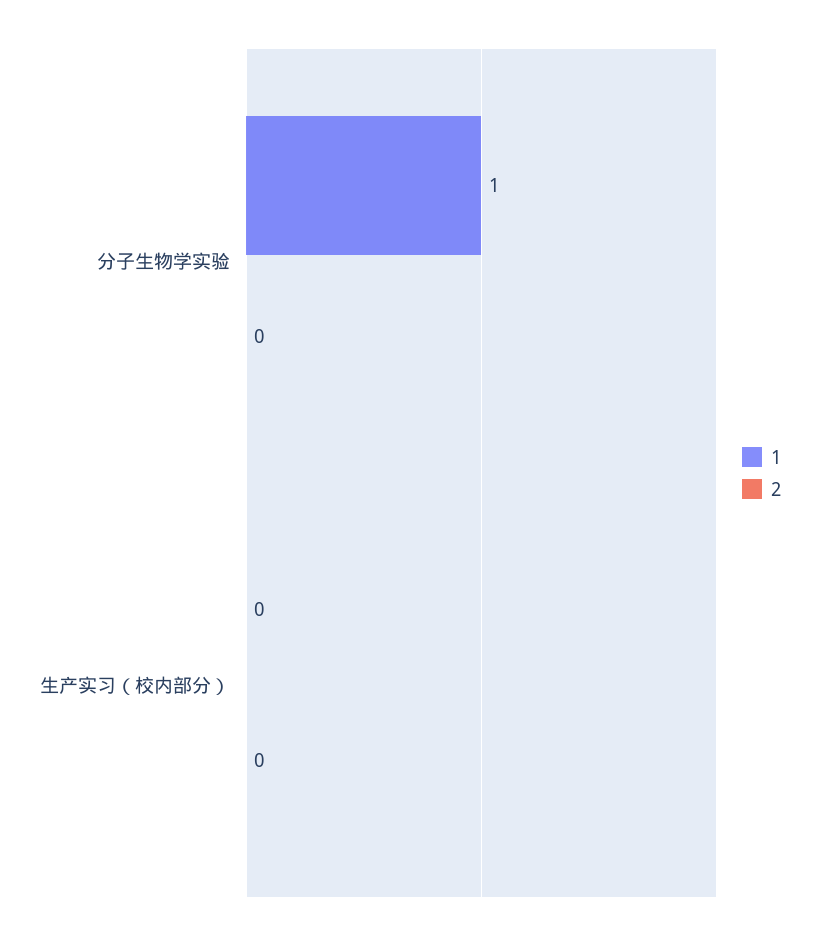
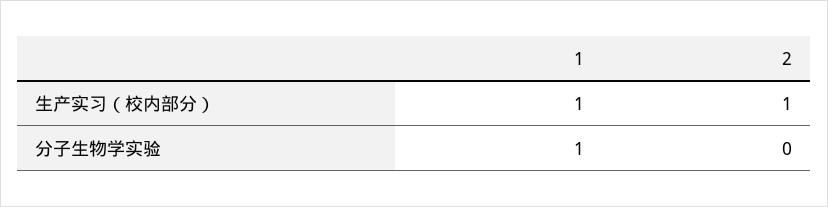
1, 生产实习（校内部分）: 0 -> 1
2, 生产实习（校内部分）: 0 -> 1

